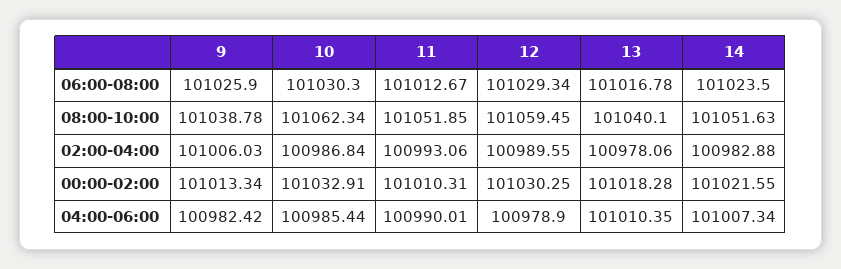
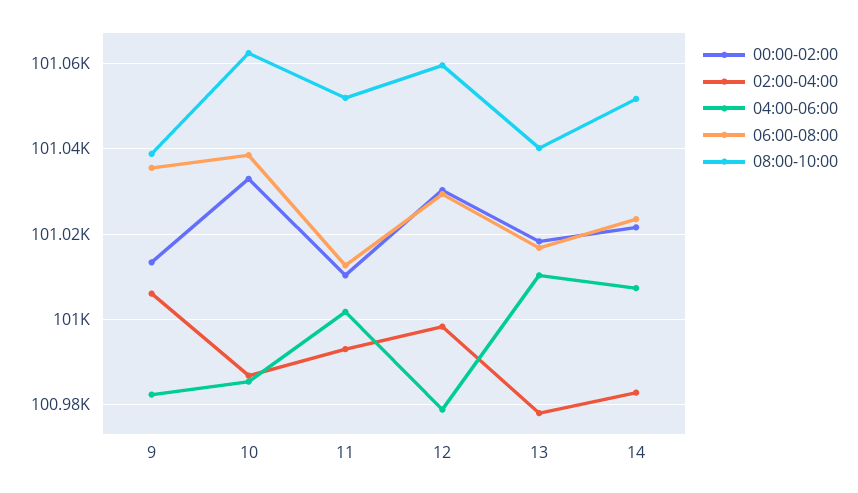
06:00-08:00, 9: 101025.9 -> 101036
06:00-08:00, 10: 101030.3 -> 101038
02:00-04:00, 12: 100989.55 -> 100998
04:00-06:00, 11: 100990.01 -> 101002

